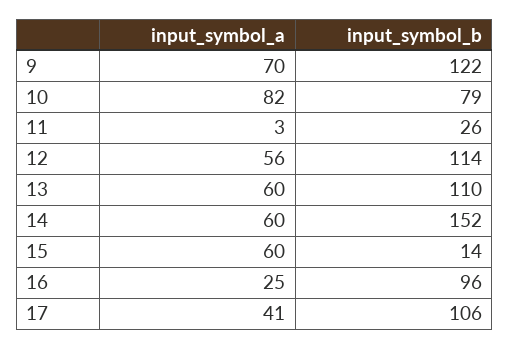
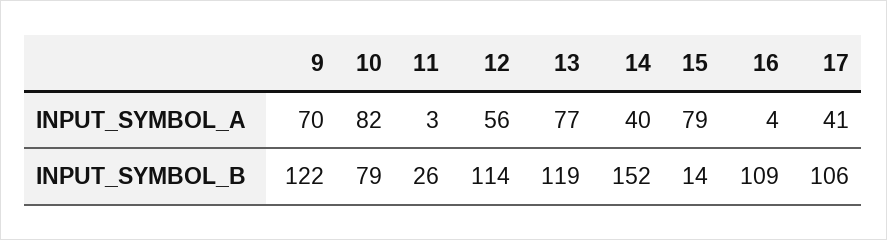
input_symbol_a, 13: 60 -> 77
input_symbol_b, 13: 110 -> 119
input_symbol_a, 14: 60 -> 40
input_symbol_a, 15: 60 -> 79
input_symbol_a, 16: 25 -> 4
input_symbol_b, 16: 96 -> 109

